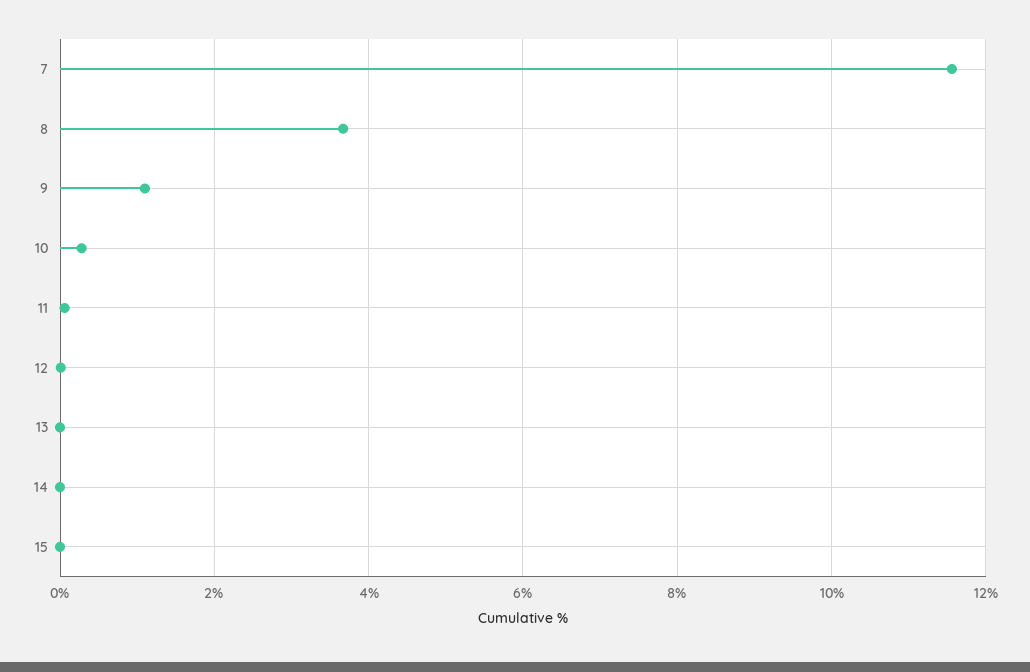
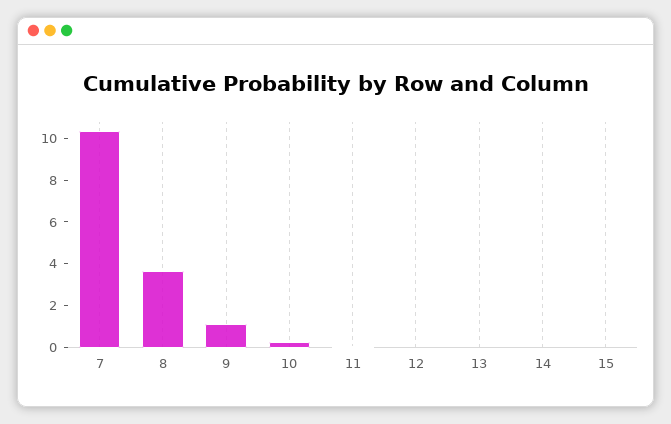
7: 11.6 -> 10.5

